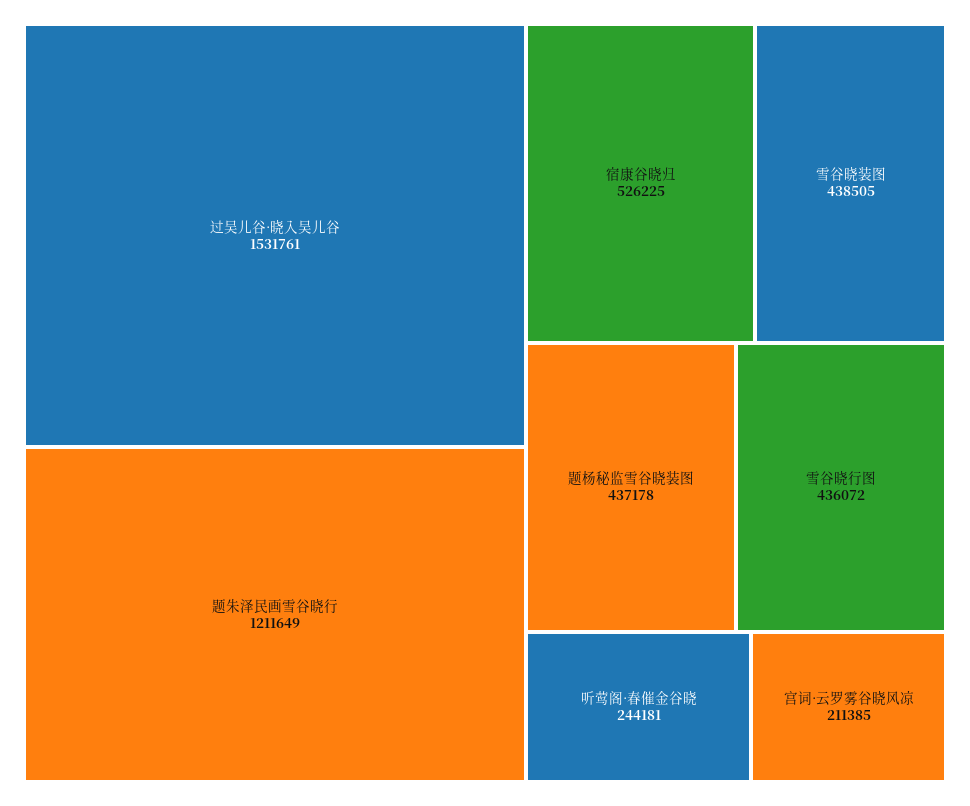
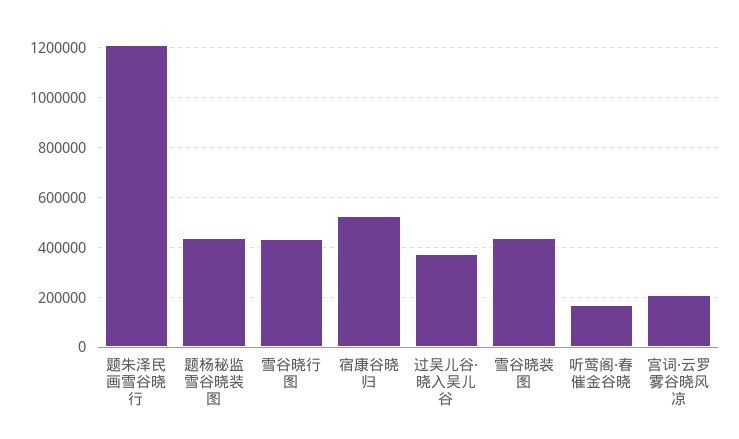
过吴儿谷·晓入吴儿谷: 1531761 -> 375000
听莺阁·春催金谷晓: 244181 -> 175000

